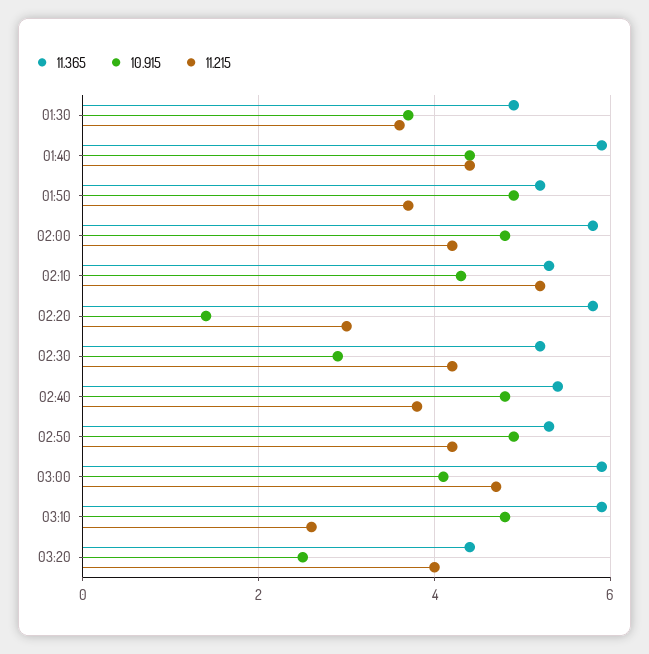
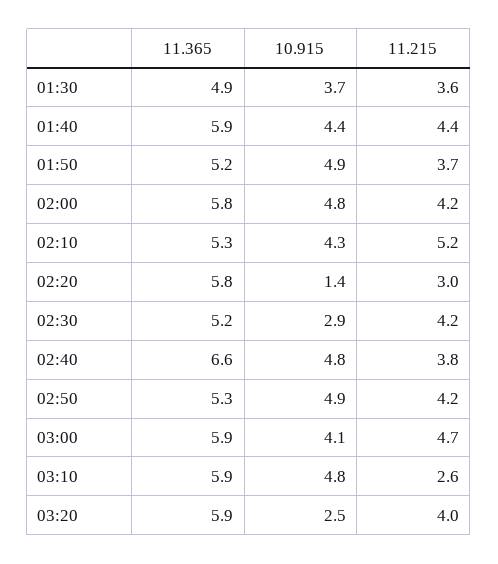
11.365, 02:40: 5.5 -> 6.6
11.365, 03:20: 4.5 -> 5.9

